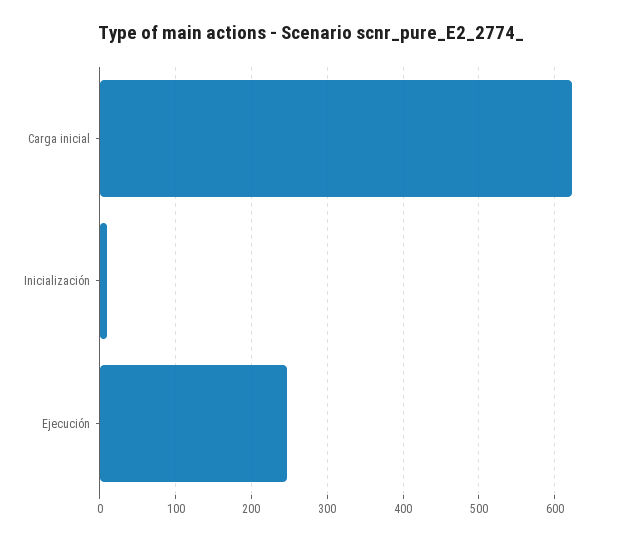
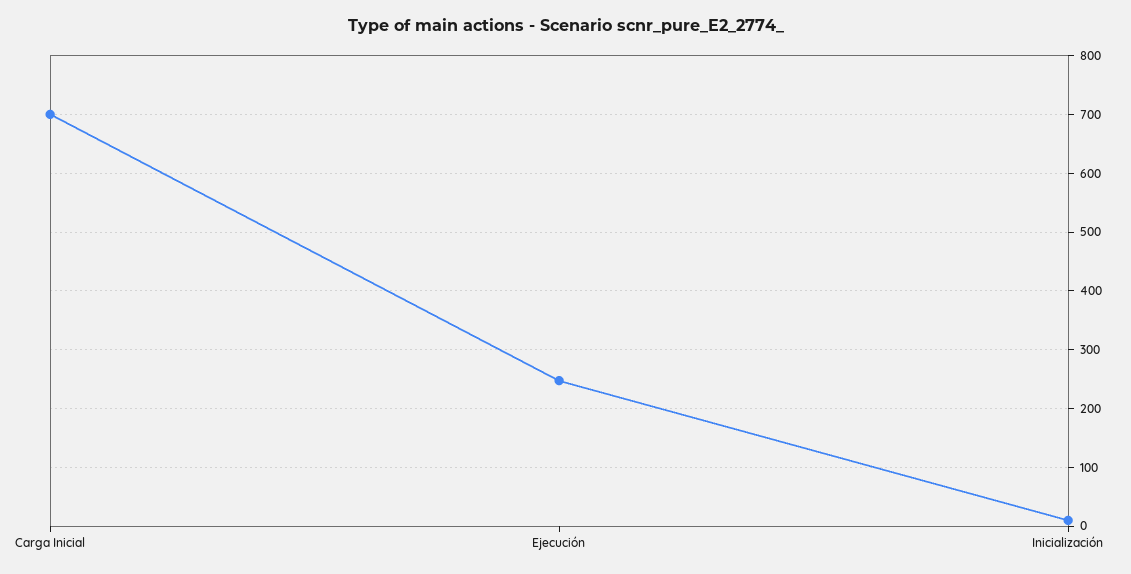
Carga inicial: 620 -> 700

